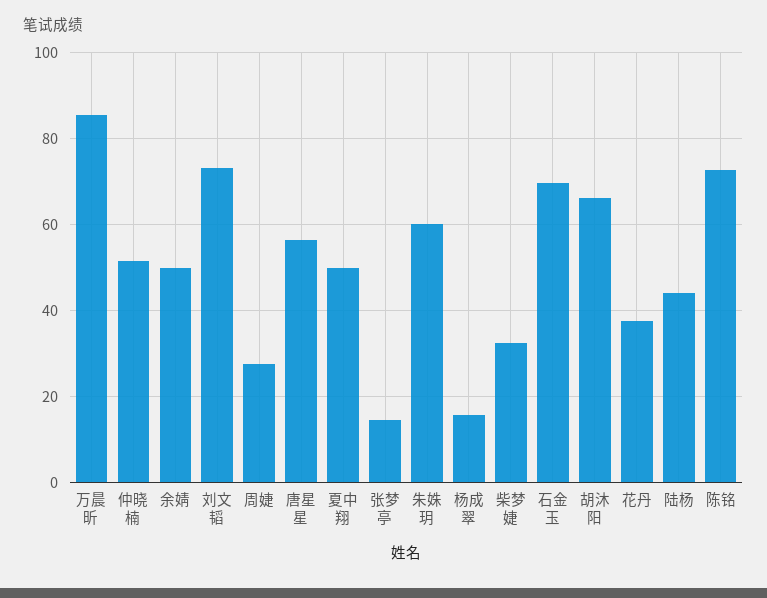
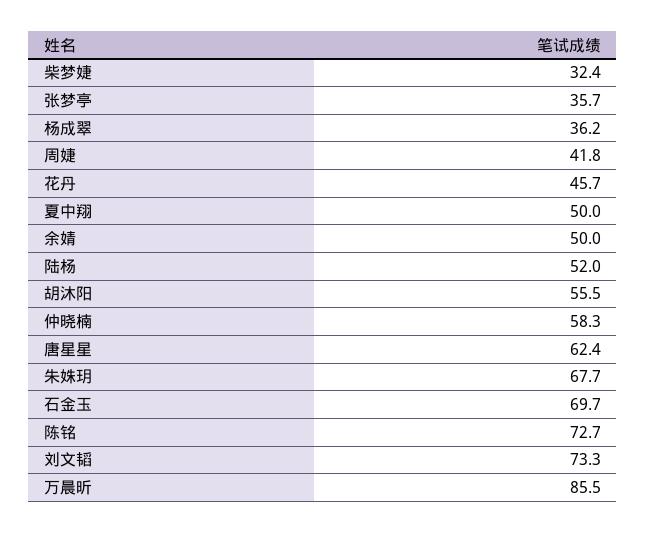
仲晓楠: 52 -> 58.3
周婕: 28 -> 41.8
唐星星: 56 -> 62.4
张梦亭: 14 -> 35.7
朱姝玥: 60 -> 67.7
杨成翠: 16 -> 36.2
胡沐阳: 66 -> 55.5
花丹: 38 -> 45.7
陆杨: 44 -> 52

